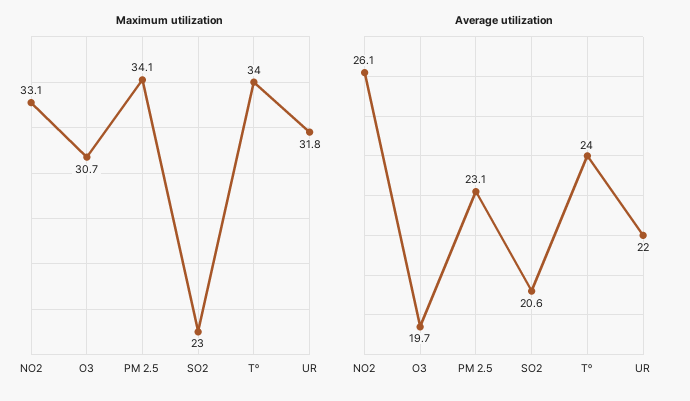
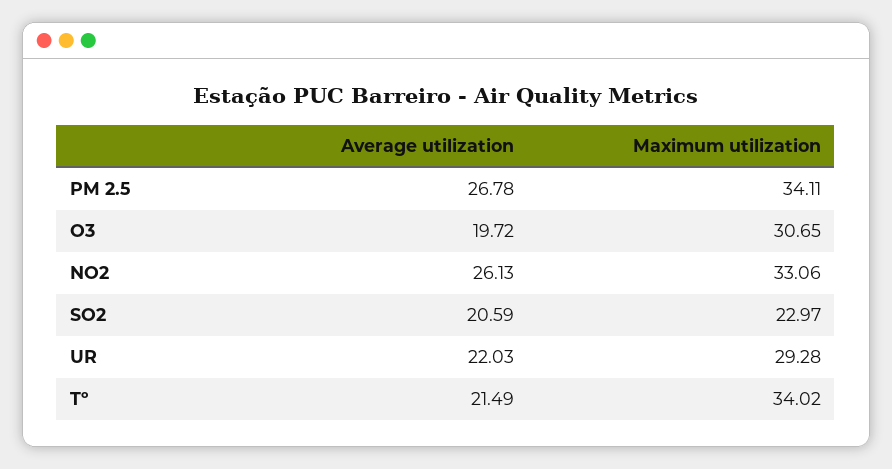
Maximum utilization, UR: 31.8 -> 29.28
Average utilization, PM 2.5: 23.1 -> 26.78
Average utilization, Tº: 24 -> 21.49

